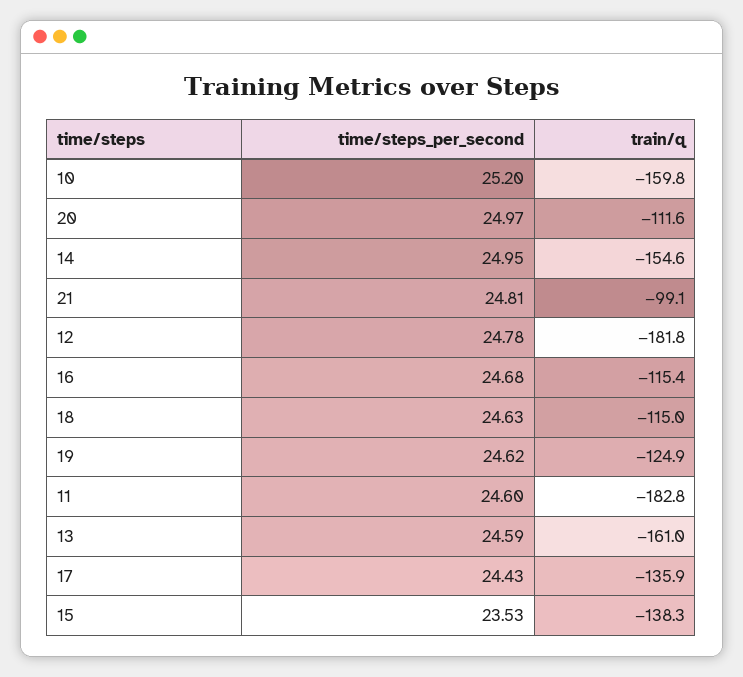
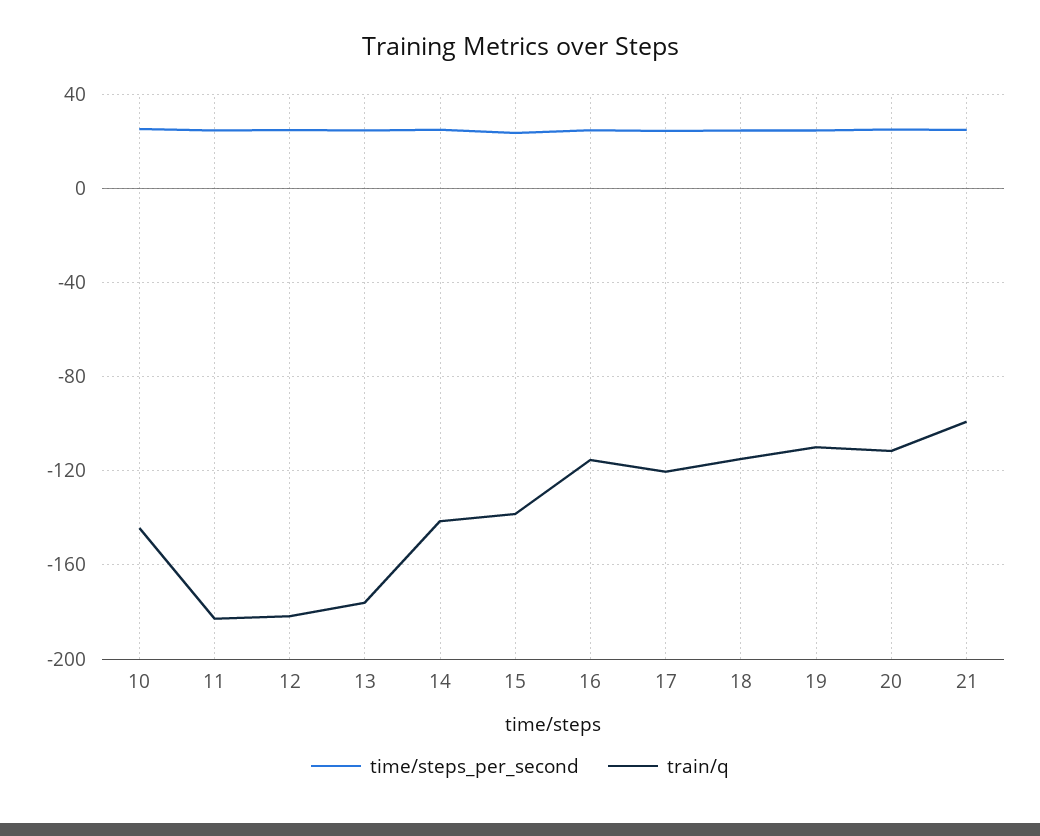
train/q, 10: -159.8 -> -145
train/q, 14: -154.6 -> -140
train/q, 19: -124.9 -> -110
train/q, 13: -161 -> -175
train/q, 17: -135.9 -> -120

